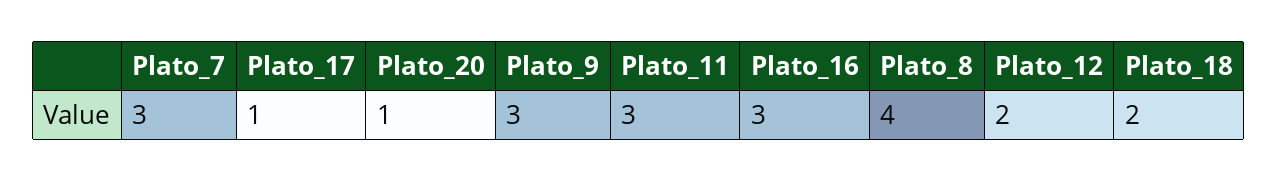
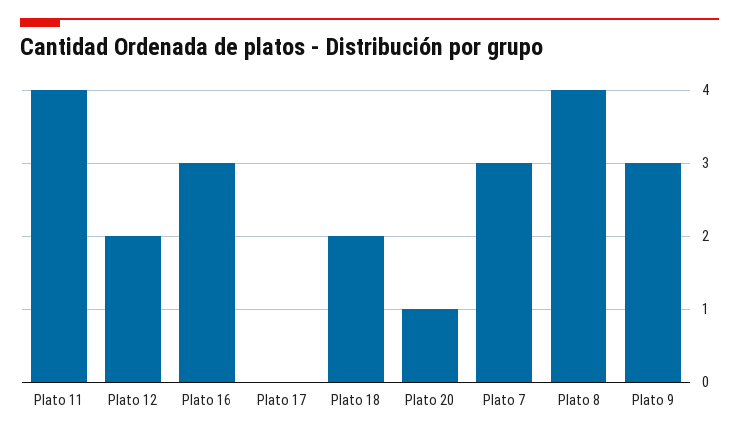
Plato_17: 1 -> 0
Plato_11: 3 -> 4

